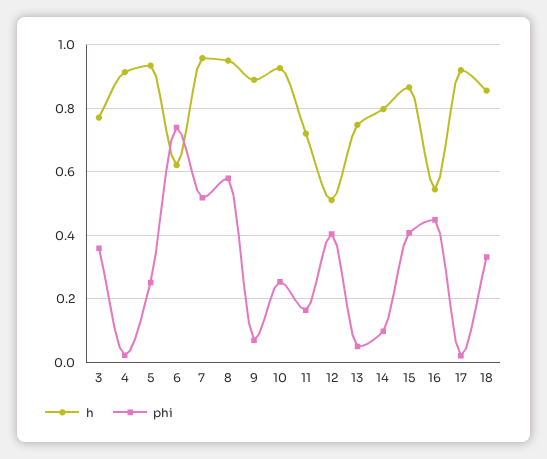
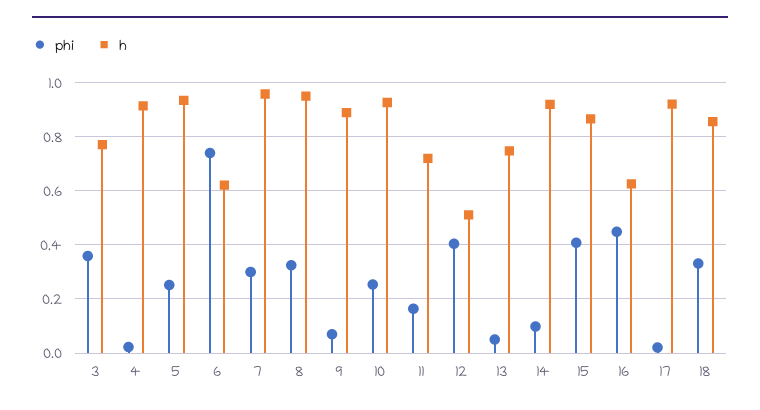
phi, 7: 0.52 -> 0.3
phi, 8: 0.58 -> 0.325
h, 14: 0.8 -> 0.925
h, 16: 0.54 -> 0.625

